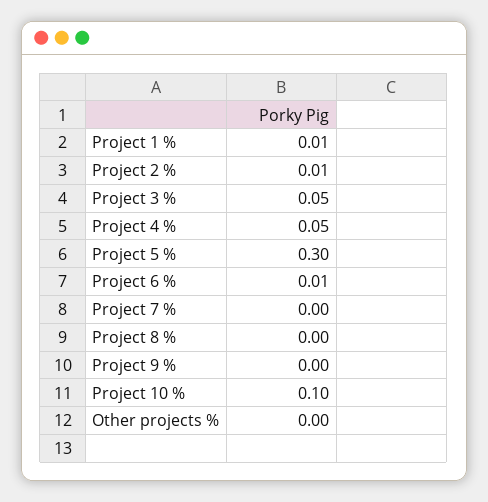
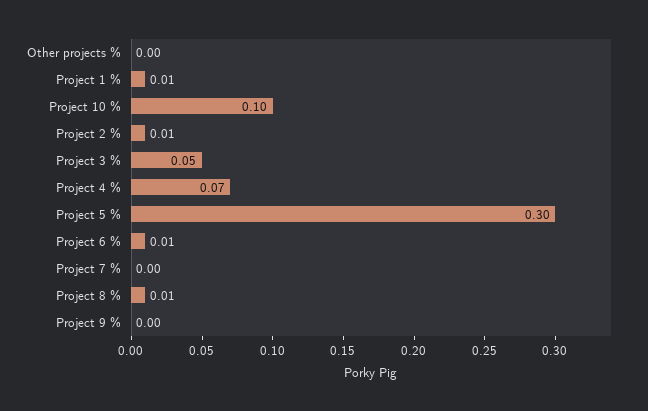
Project 4 %: 0.05 -> 0.07
Project 8 %: 0 -> 0.01

